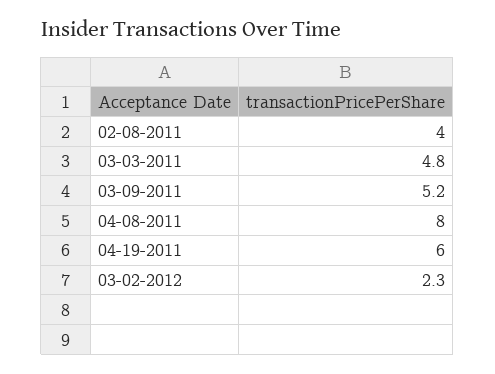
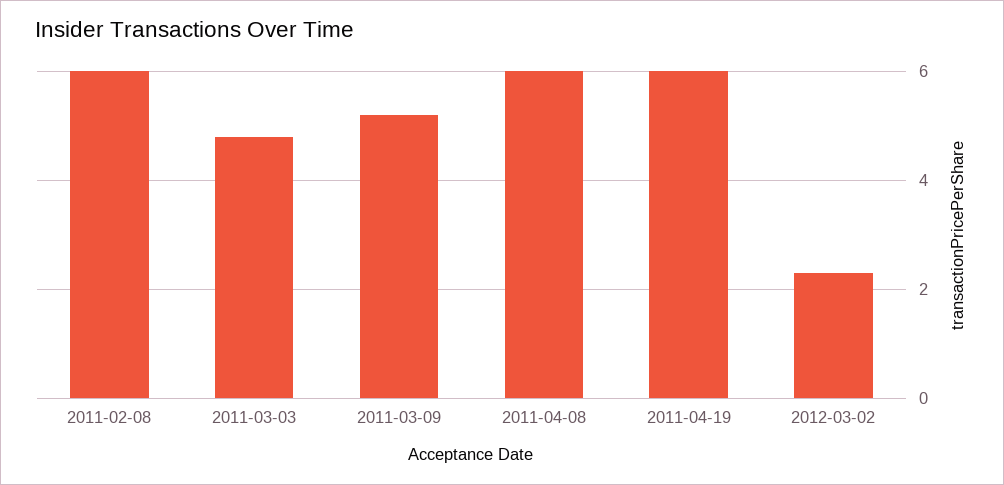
02-08-2011: 4 -> 6
04-08-2011: 8 -> 6

